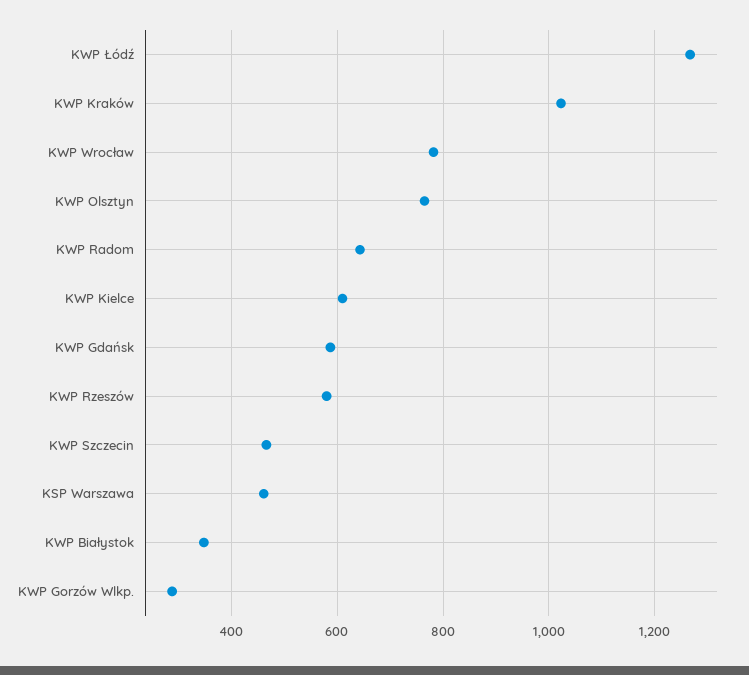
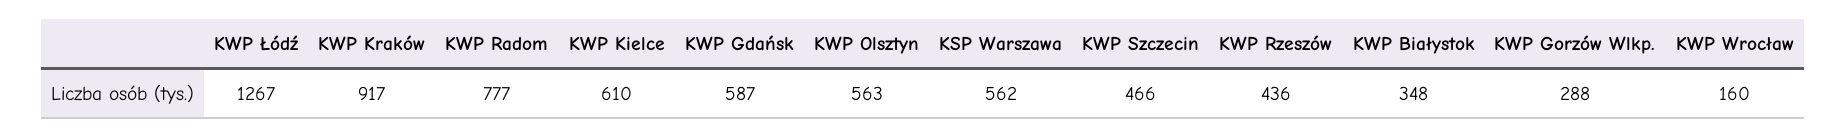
KWP Kraków: 1020 -> 917
KWP Wrocław: 780 -> 160
KWP Olsztyn: 760 -> 563
KWP Radom: 640 -> 777
KWP Rzeszów: 580 -> 436
KSP Warszawa: 460 -> 562

